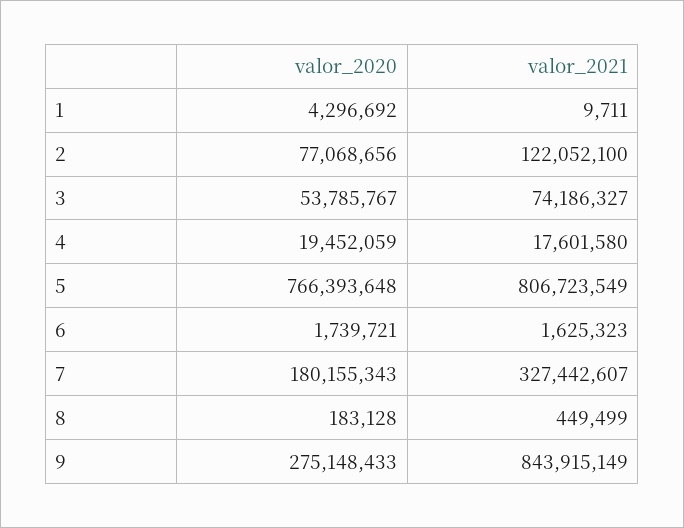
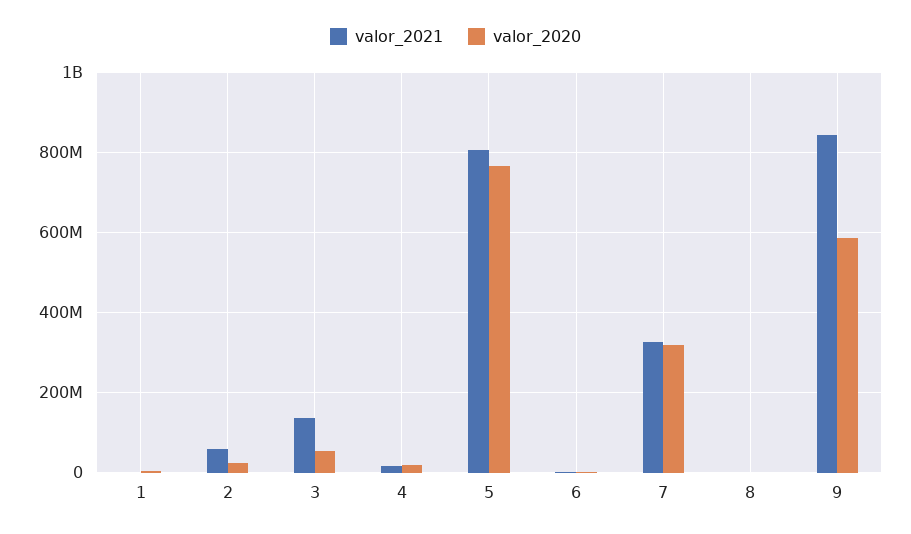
valor_2020, 2: 77068656 -> 20000000
valor_2021, 2: 122052100 -> 60000000
valor_2021, 3: 74186327 -> 140000000
valor_2020, 7: 180155343 -> 320000000
valor_2020, 9: 275148433 -> 580000000

